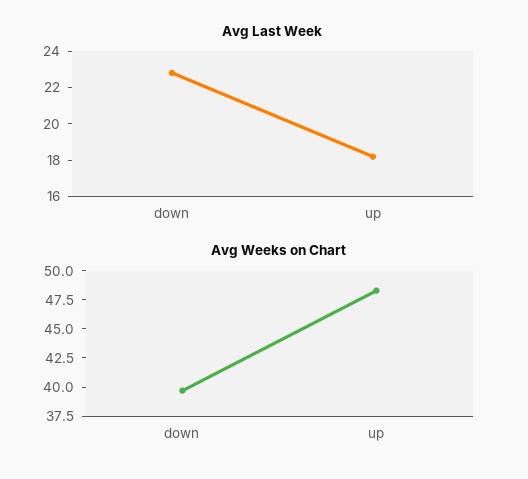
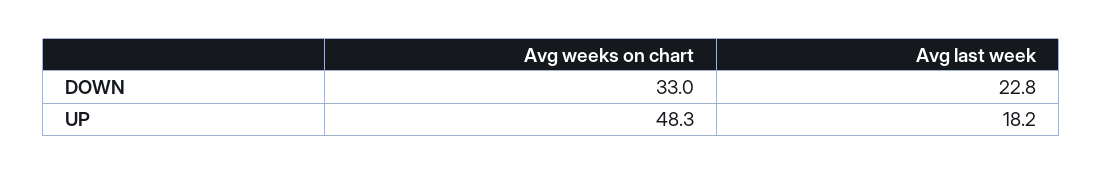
Avg Weeks on Chart, down: 40 -> 33

